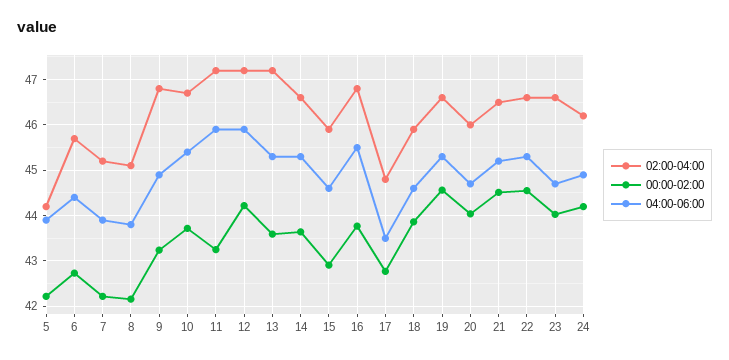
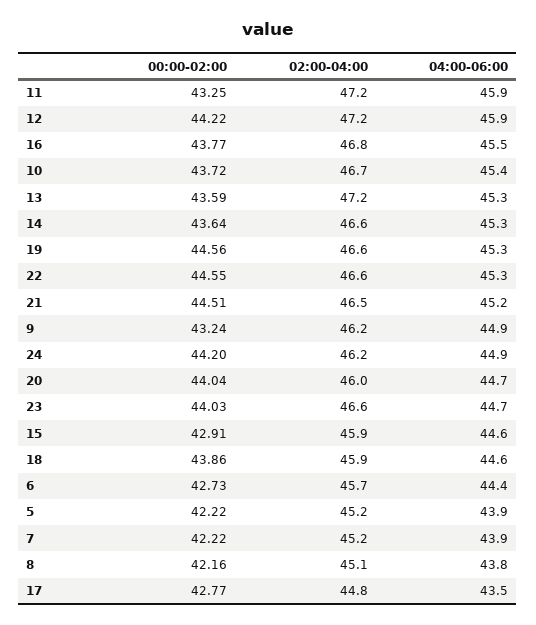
02:00-04:00, 5: 44.2 -> 45.2
02:00-04:00, 9: 46.8 -> 46.2

